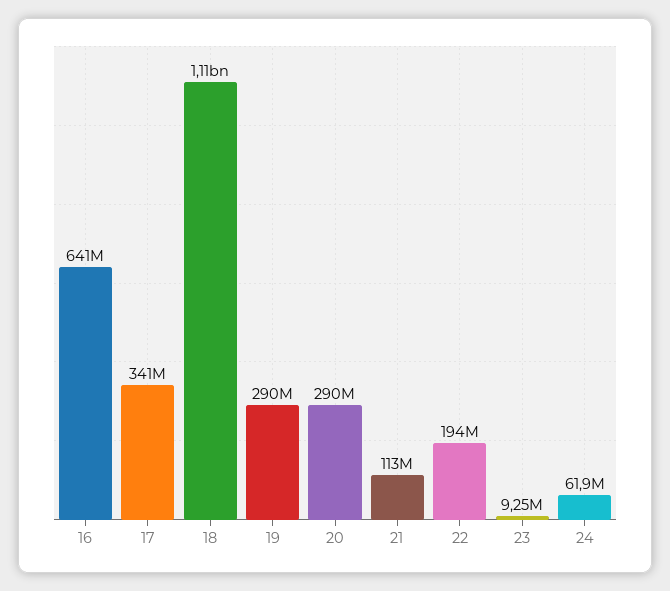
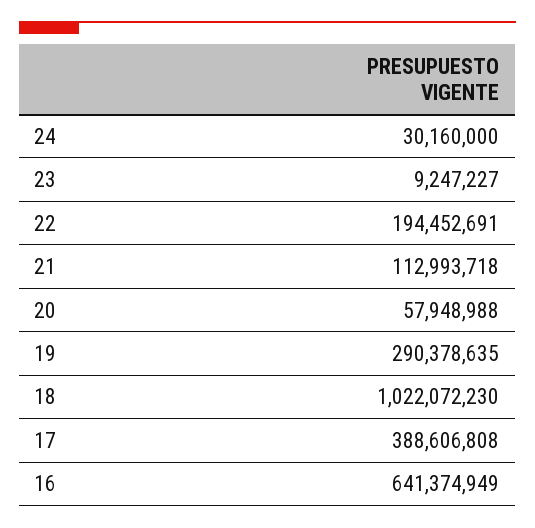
17: 341000000 -> 388606808
18: 1110000000 -> 1022072230
20: 290000000 -> 57948988
24: 61900000 -> 30160000

